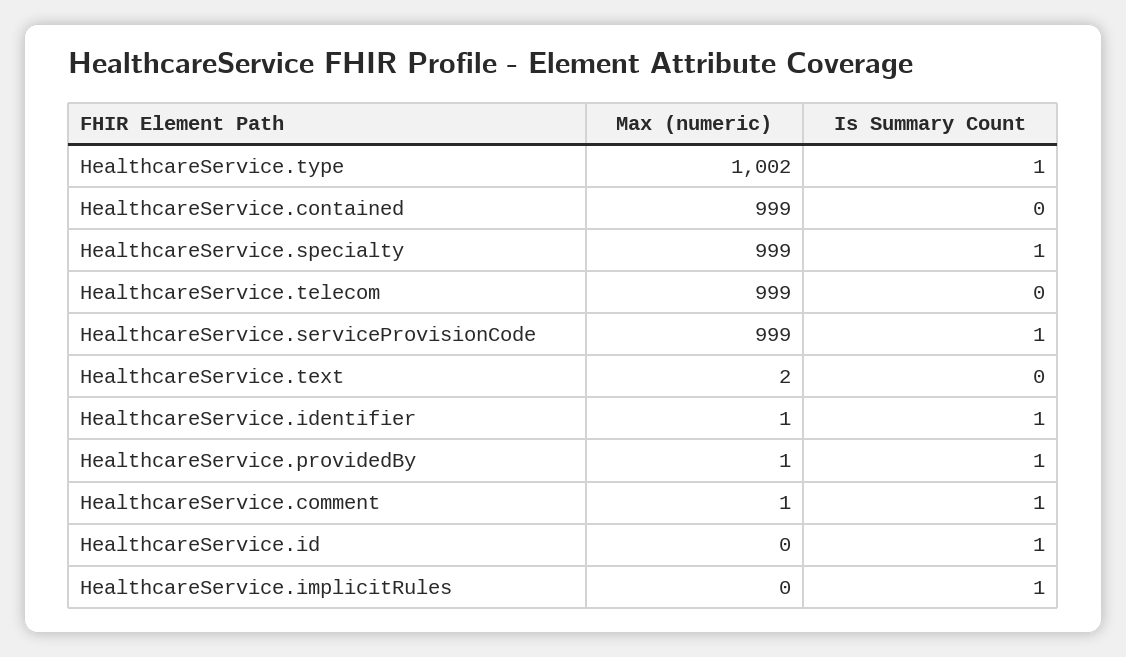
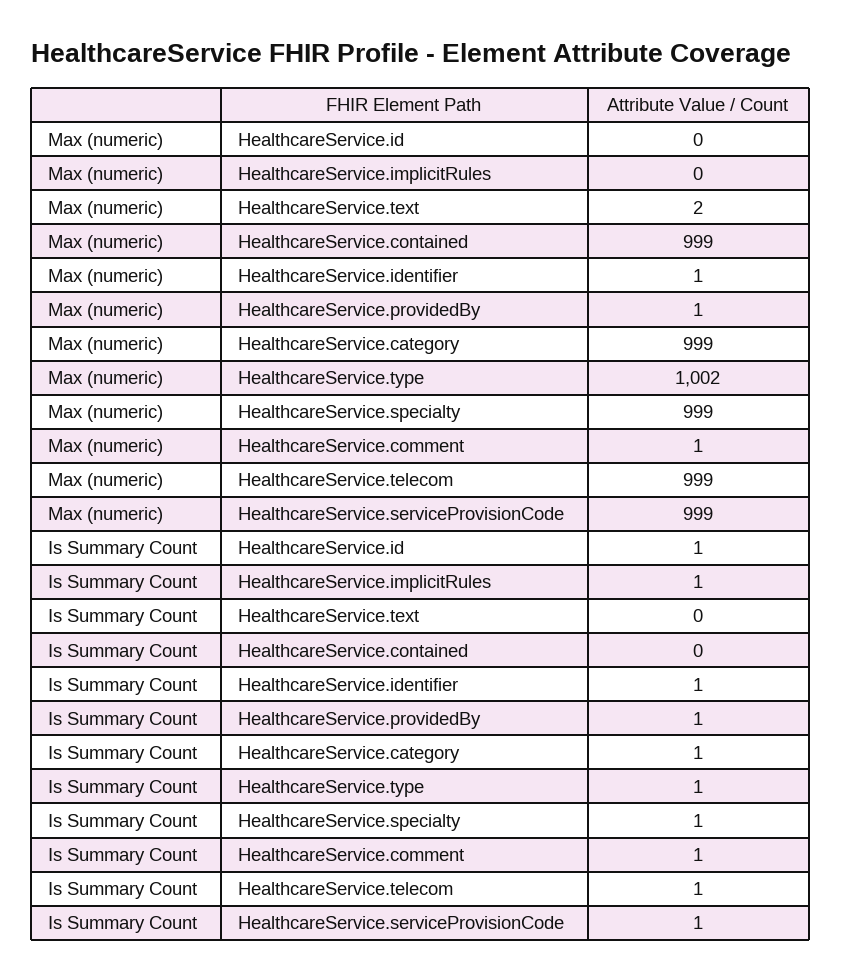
Is Summary Count, HealthcareService.telecom: 0 -> 1
Max (numeric), HealthcareService.category: none -> 999
Is Summary Count, HealthcareService.category: none -> 1

